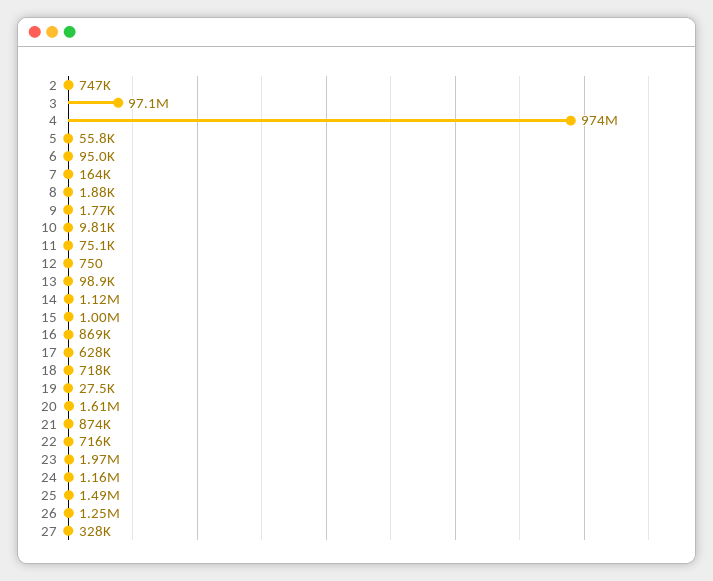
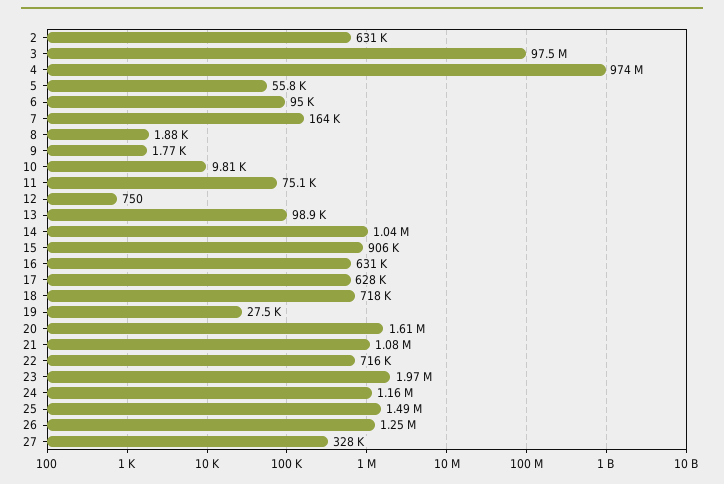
2: 747000 -> 631000
3: 97100000 -> 97500000
14: 1120000 -> 1040000
15: 1000000 -> 906000
16: 869000 -> 631000
21: 874000 -> 1080000

